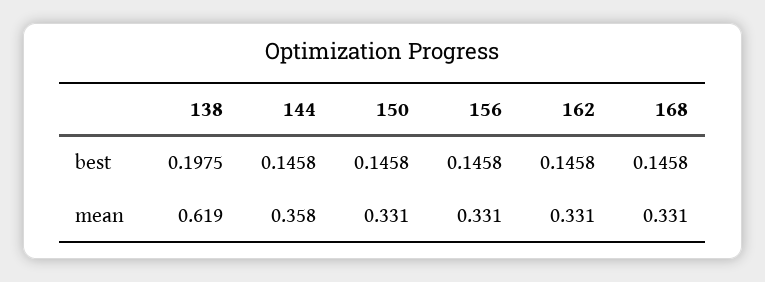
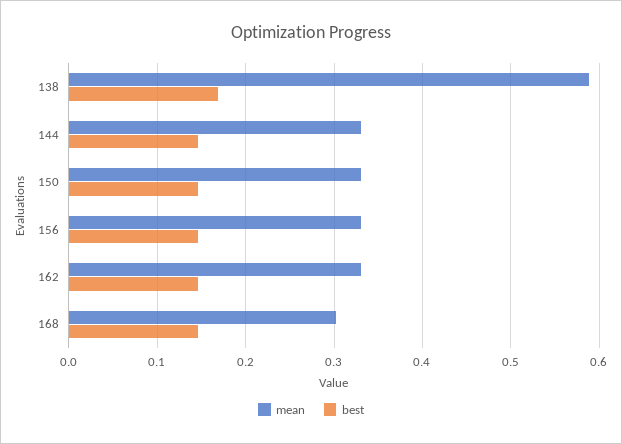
best, 138: 0.1975 -> 0.17
mean, 138: 0.619 -> 0.59
mean, 144: 0.358 -> 0.33
mean, 168: 0.331 -> 0.3

